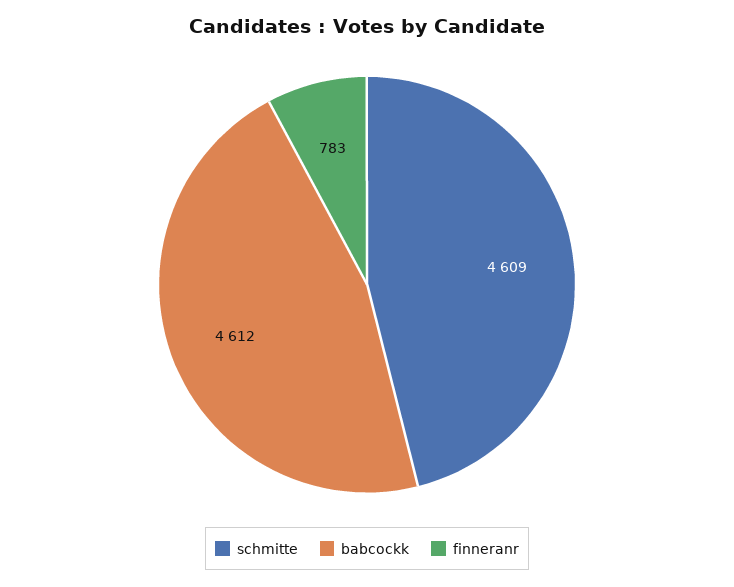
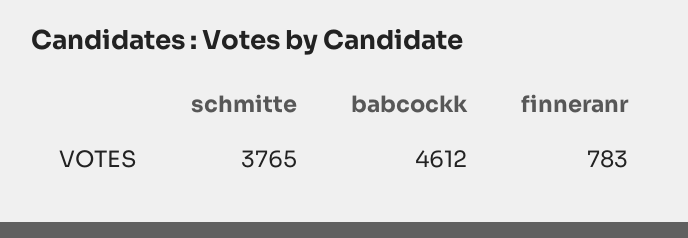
schmitte: 4609 -> 3765

